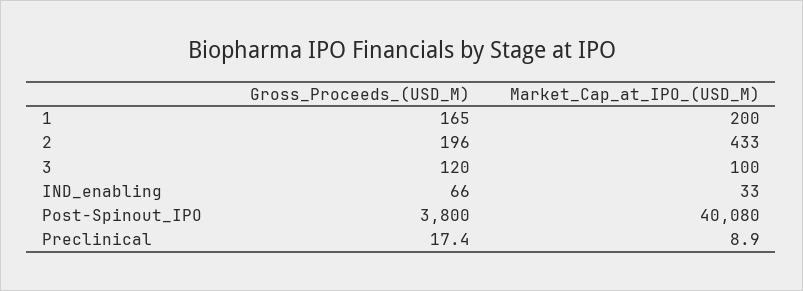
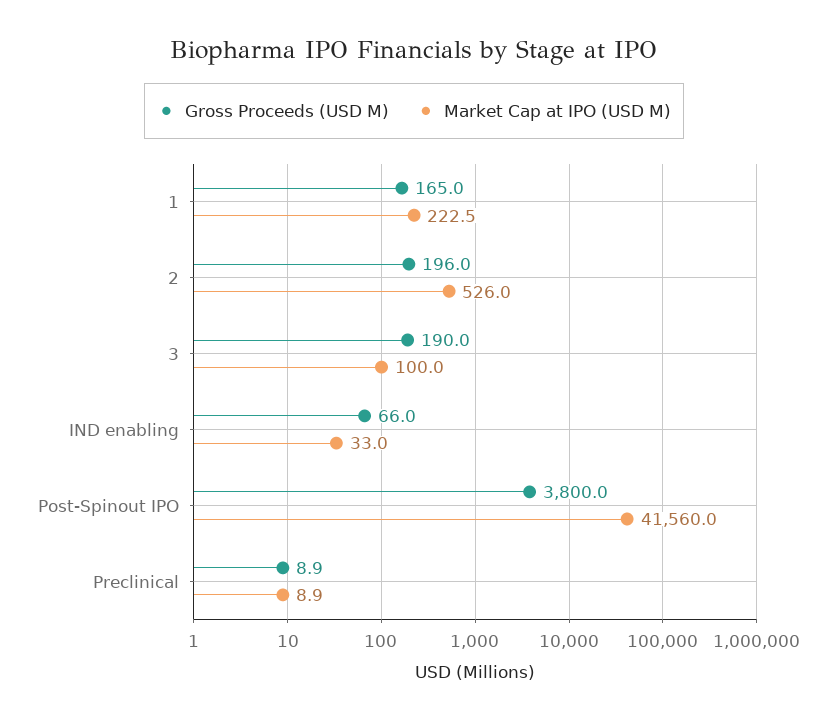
Market_Cap_at_IPO_(USD_M), 1: 200 -> 222.5
Market_Cap_at_IPO_(USD_M), 2: 433 -> 526
Gross_Proceeds_(USD_M), 3: 120 -> 190
Market_Cap_at_IPO_(USD_M), Post-Spinout_IPO: 40080 -> 41560
Gross_Proceeds_(USD_M), Preclinical: 17.4 -> 8.9

